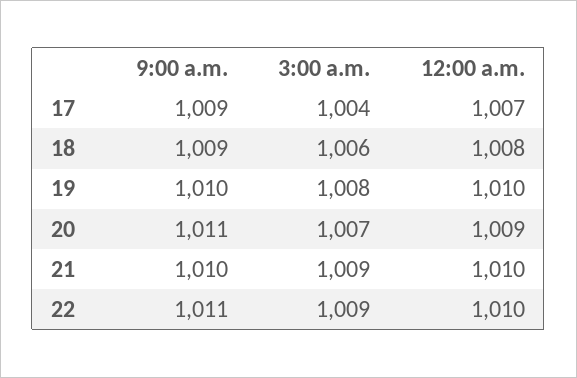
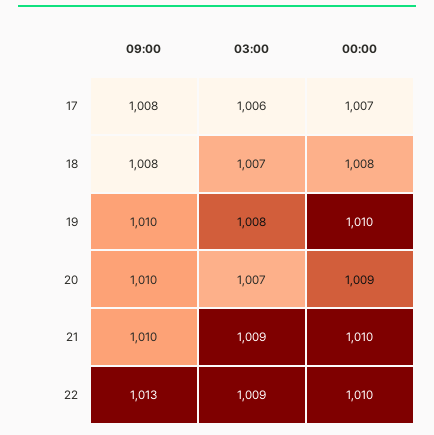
9:00 a.m., 17: 1009 -> 1008
3:00 a.m., 17: 1004 -> 1006
9:00 a.m., 18: 1009 -> 1008
3:00 a.m., 18: 1006 -> 1007
9:00 a.m., 20: 1011 -> 1010
9:00 a.m., 22: 1011 -> 1013

